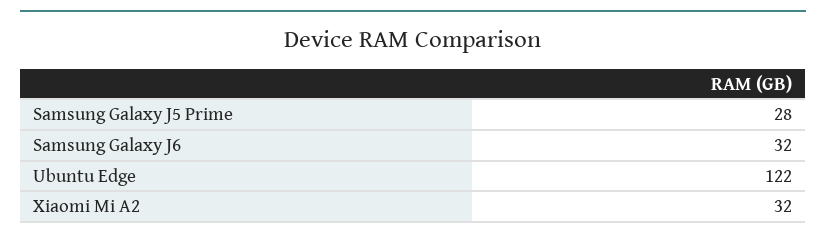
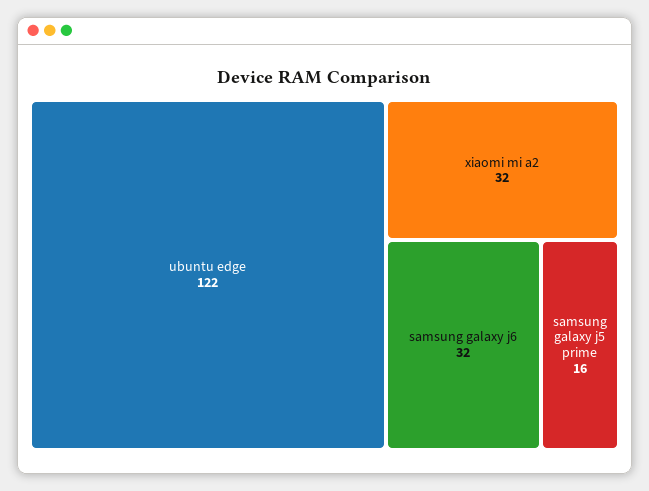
Samsung Galaxy J5 Prime: 28 -> 16

